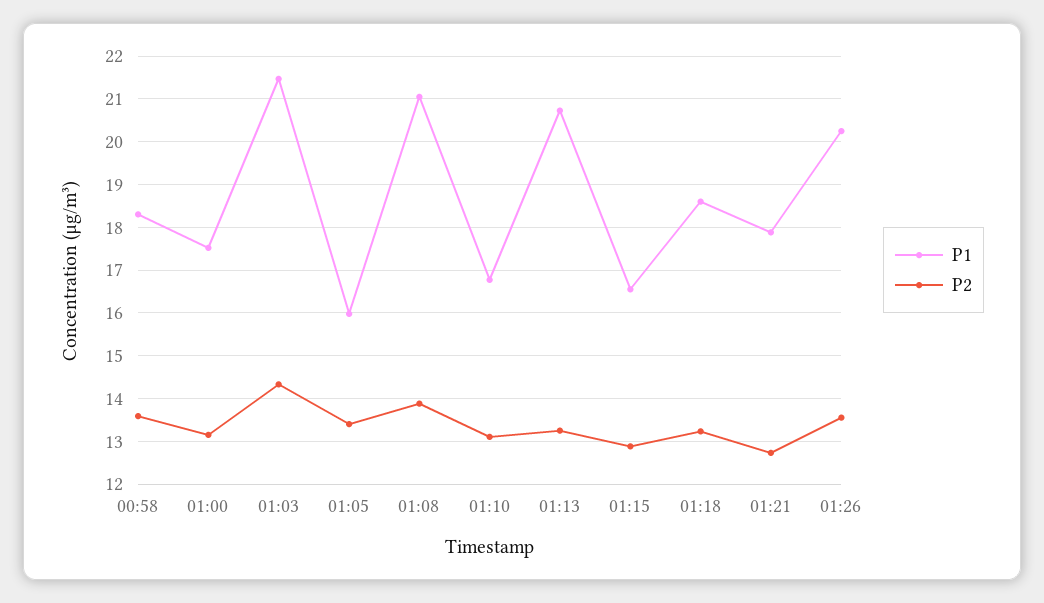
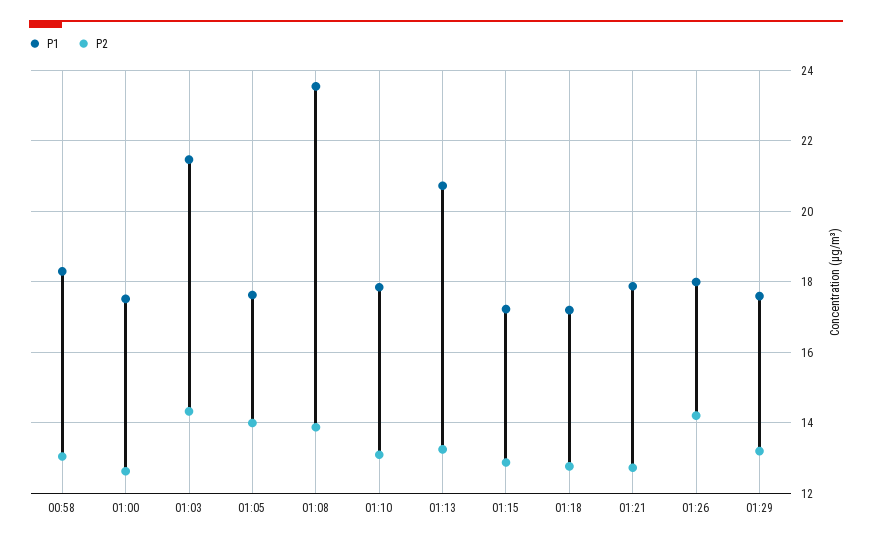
P2, 00:58: 13.6 -> 13
P2, 01:00: 13.2 -> 12.6
P1, 01:05: 16 -> 17.6
P2, 01:05: 13.4 -> 14
P1, 01:08: 21 -> 23.6
P1, 01:10: 16.8 -> 17.8
P1, 01:15: 16.6 -> 17.2
P1, 01:18: 18.6 -> 17.2
P2, 01:18: 13.2 -> 12.8
P1, 01:26: 20.2 -> 18
P2, 01:26: 13.6 -> 14.2
P1, 01:29: none -> 17.6
P2, 01:29: none -> 13.2

